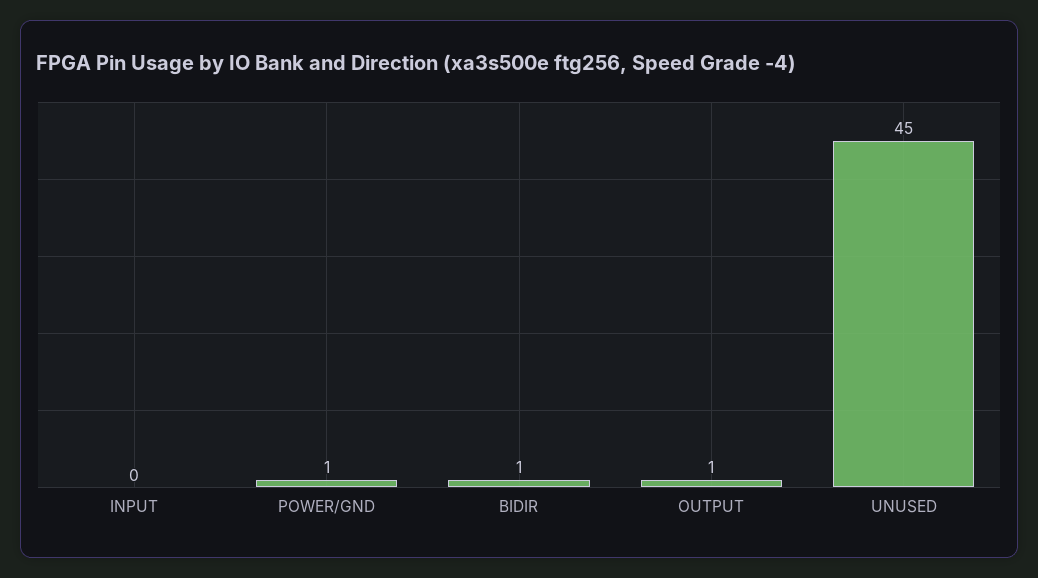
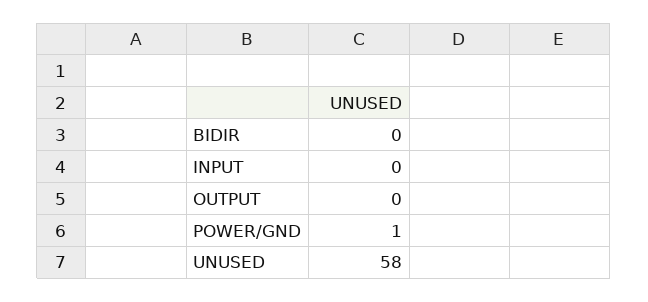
BIDIR: 1 -> 0
OUTPUT: 1 -> 0
UNUSED: 45 -> 58

